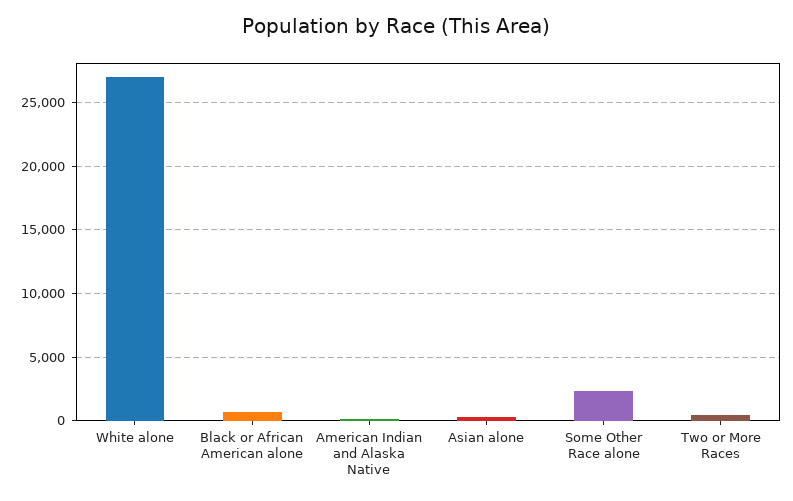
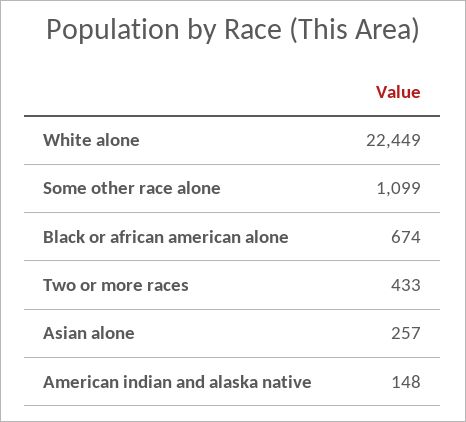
White alone: 27000 -> 22449
Some Other Race alone: 2500 -> 1099

